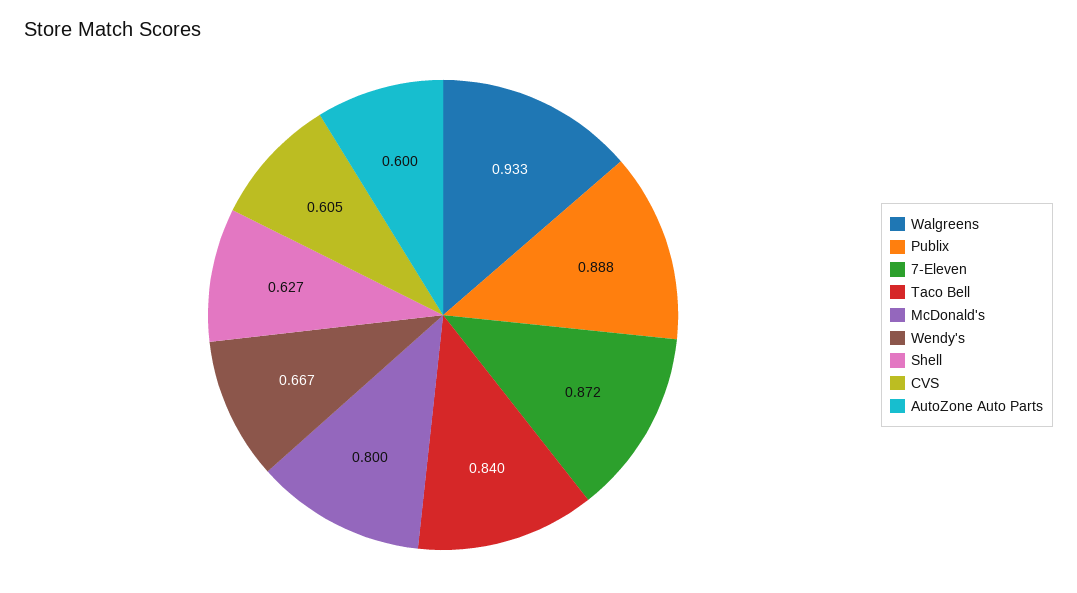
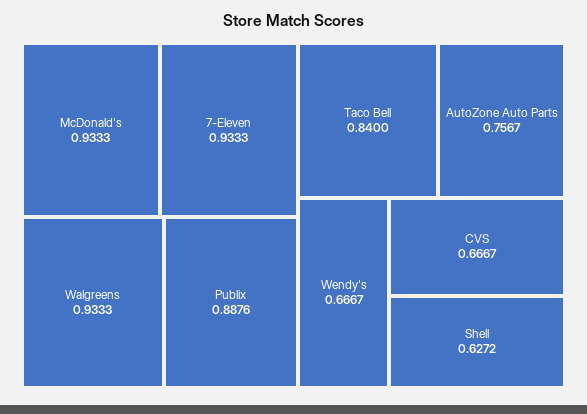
7-Eleven: 0.872 -> 0.9333
McDonald's: 0.8 -> 0.9333
CVS: 0.605 -> 0.6667
AutoZone Auto Parts: 0.6 -> 0.7567

